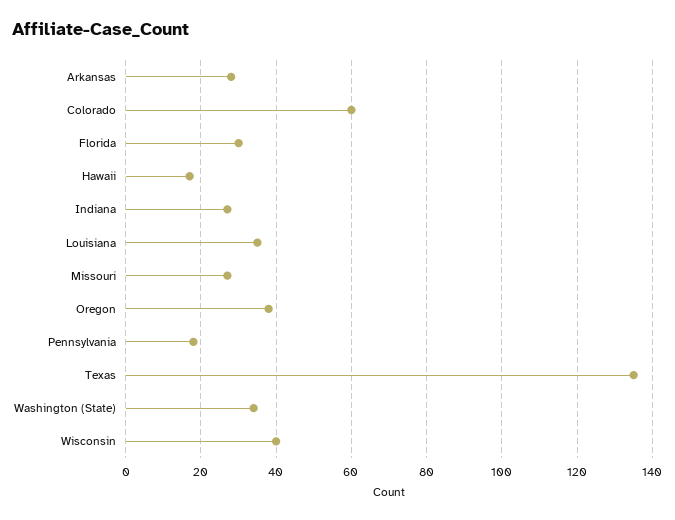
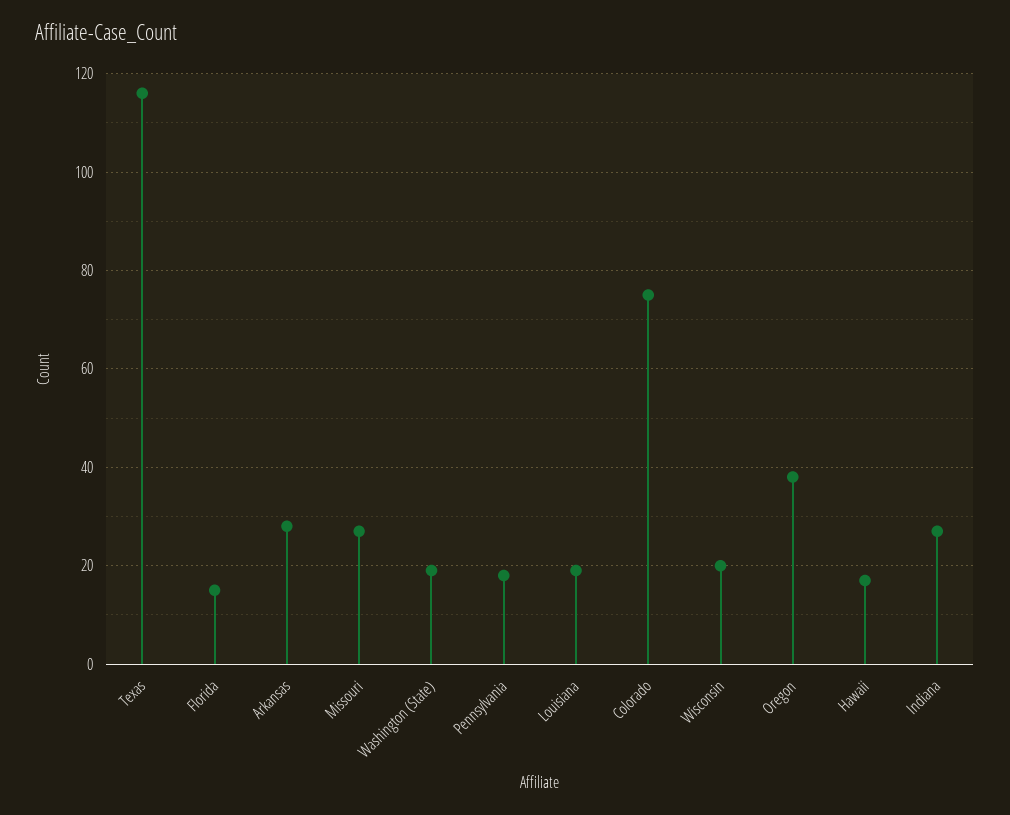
Colorado: 60 -> 75
Florida: 30 -> 15
Louisiana: 35 -> 20
Texas: 135 -> 115
Washington (State): 35 -> 20
Wisconsin: 40 -> 20

